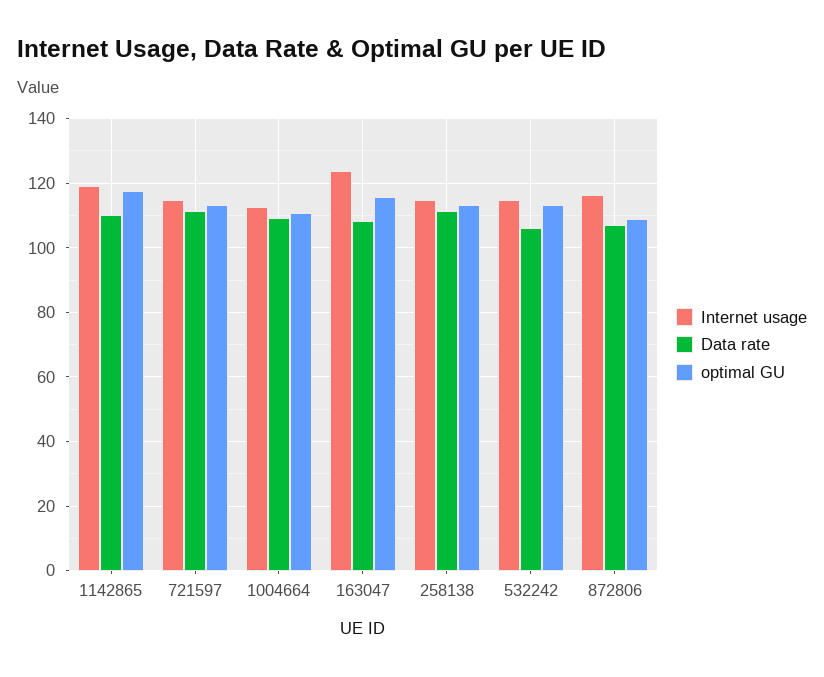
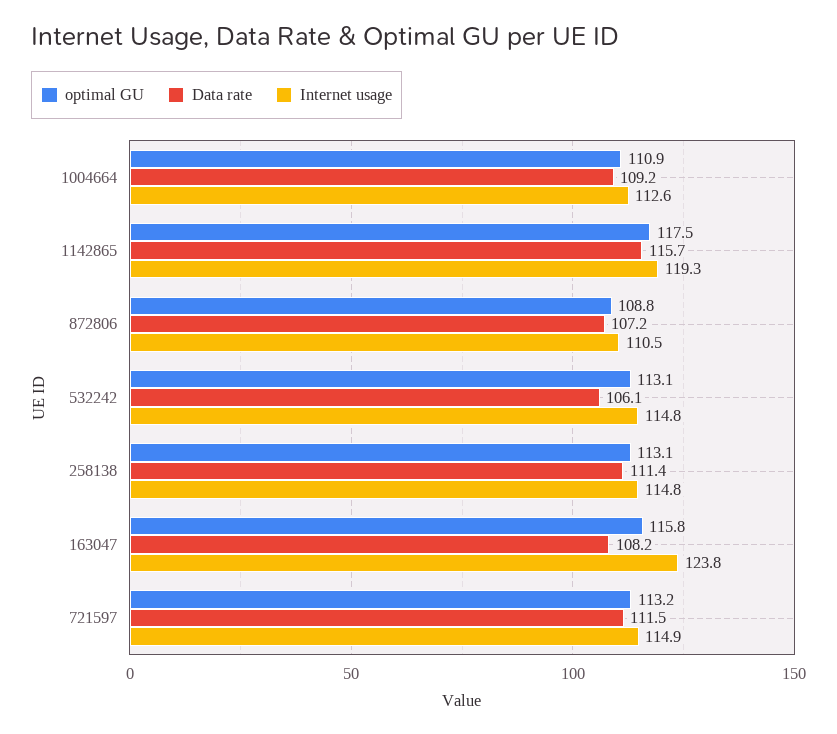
Data rate, 1142865: 110 -> 115.7
Internet usage, 872806: 116 -> 110.5

